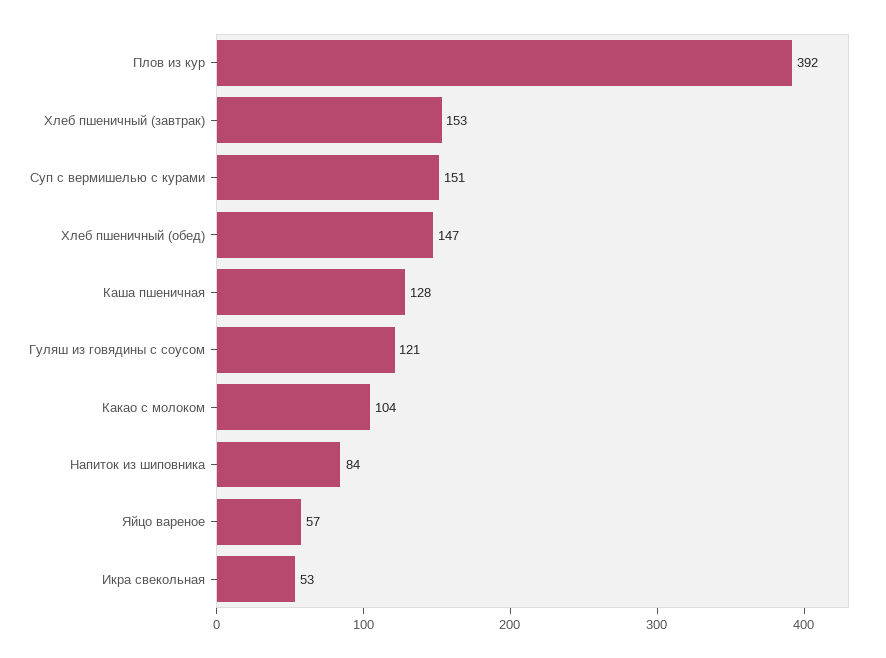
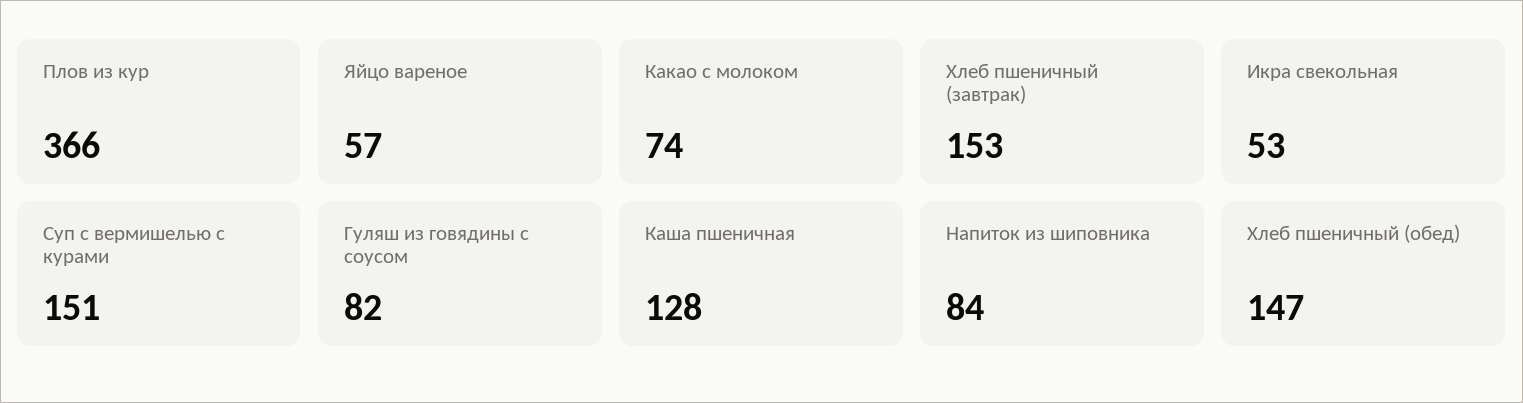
Плов из кур: 392 -> 366
Гуляш из говядины с соусом: 121 -> 82
Какао с молоком: 104 -> 74

